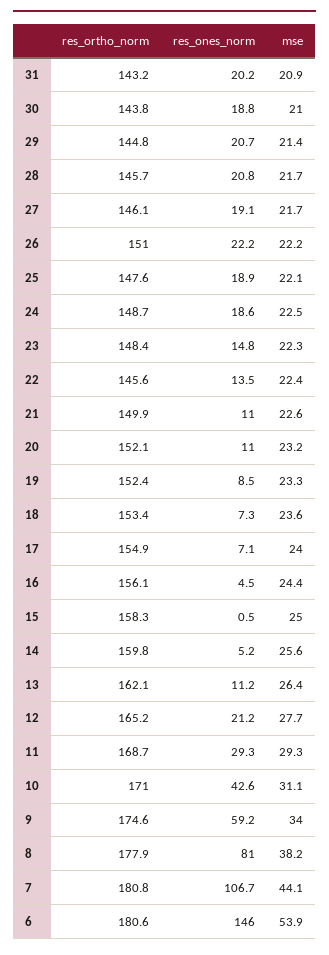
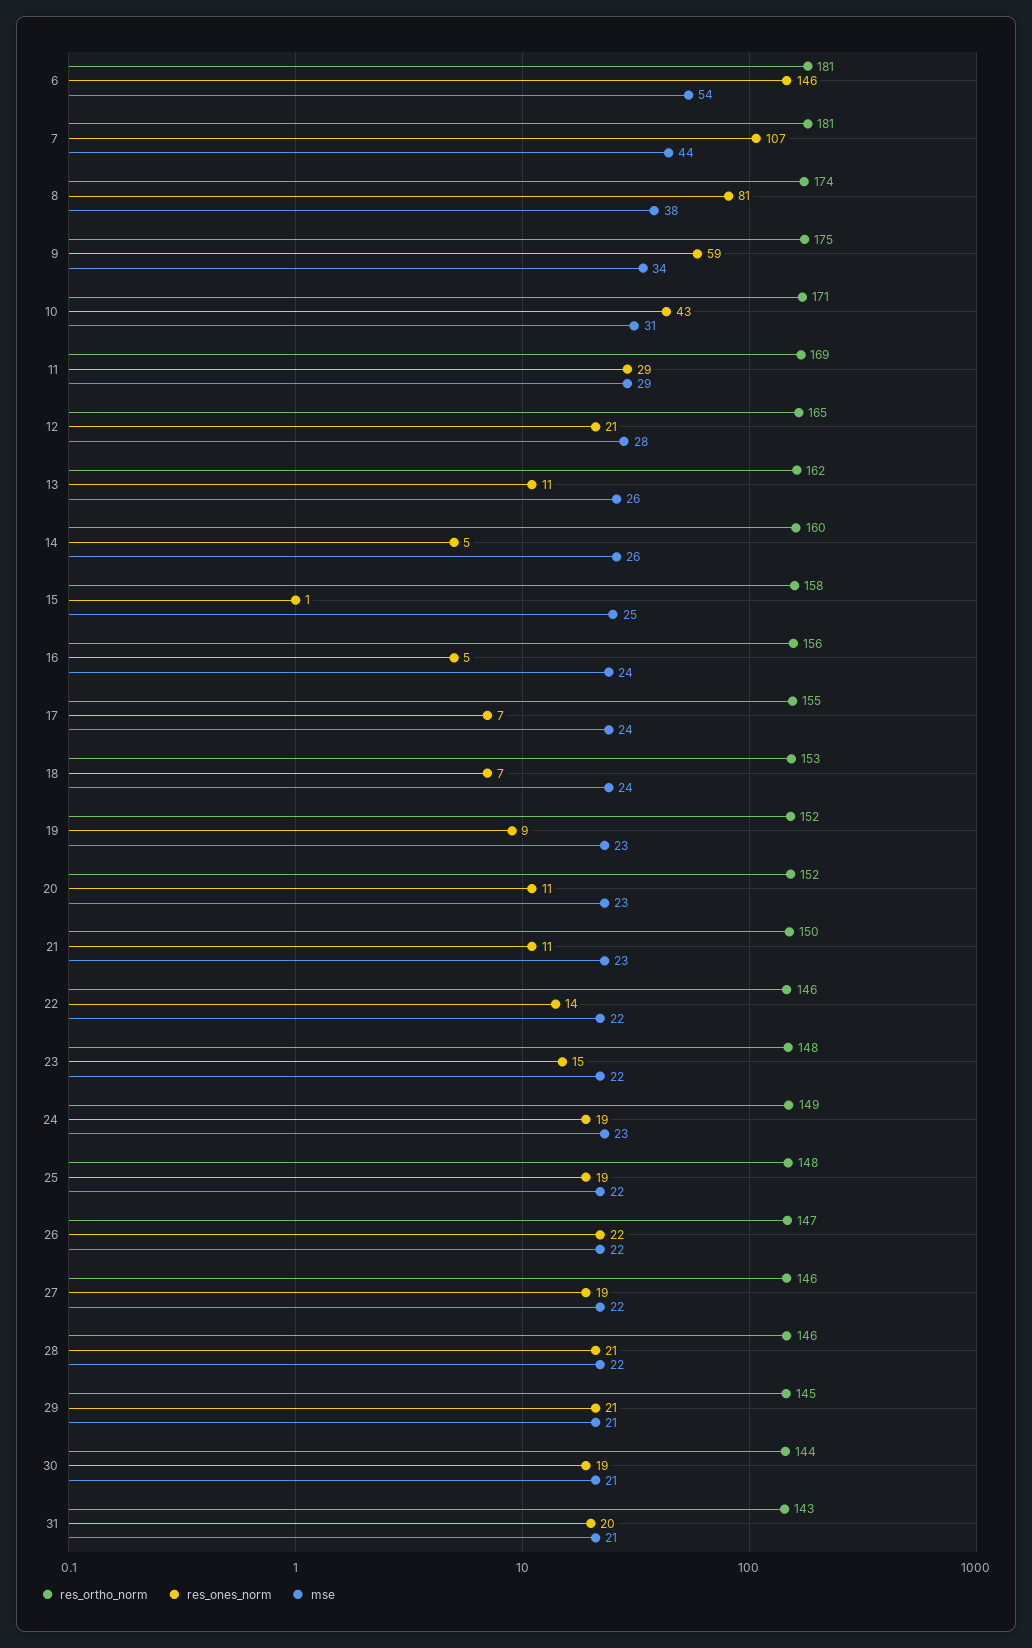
res_ortho_norm, 26: 151 -> 147
res_ortho_norm, 8: 177.9 -> 174

